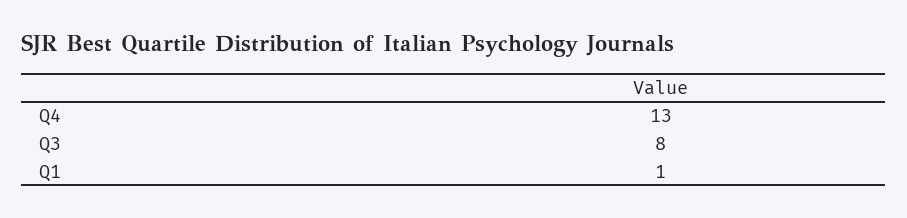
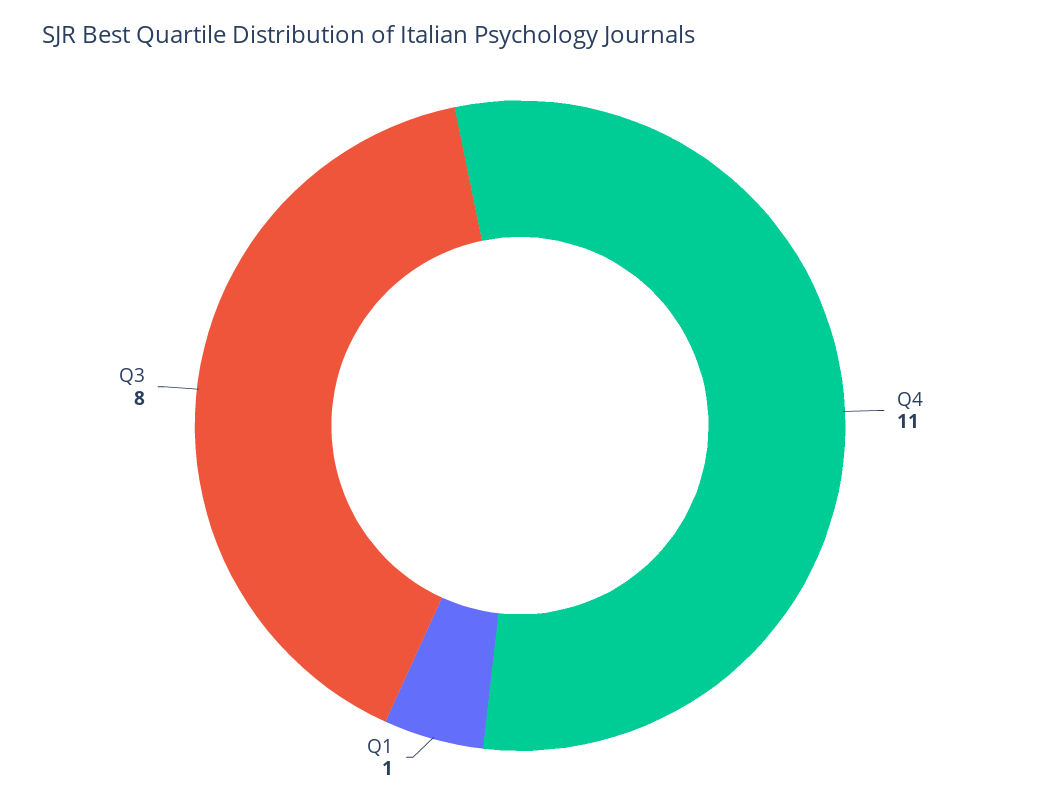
Q4: 13 -> 11

